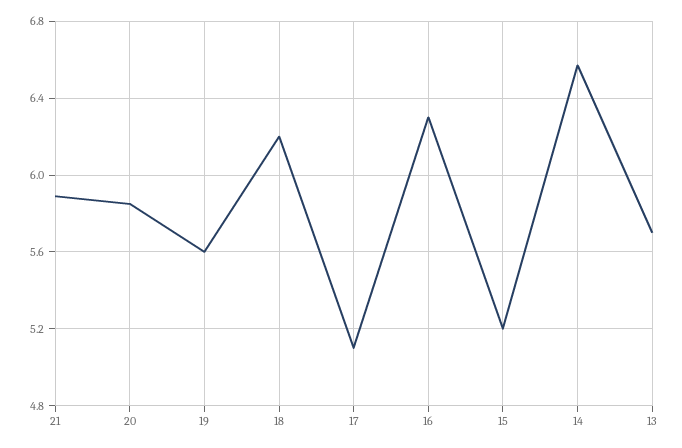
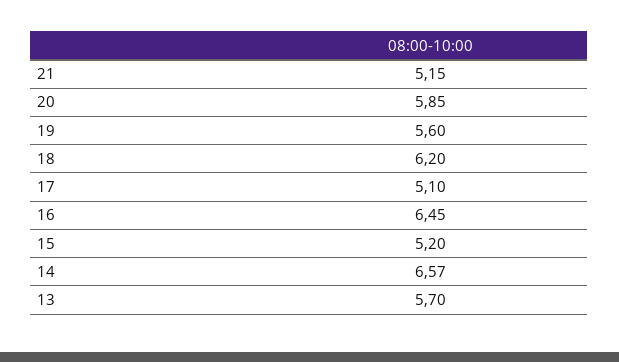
21: 5.9 -> 5.15
16: 6.3 -> 6.45

